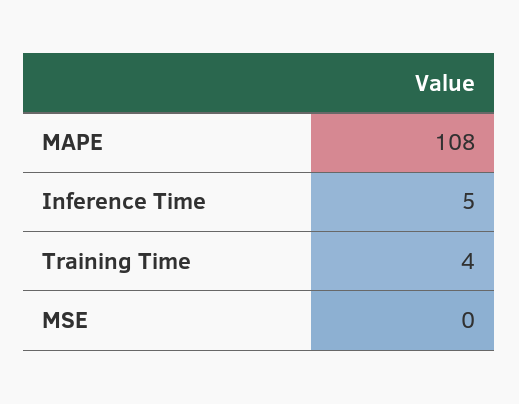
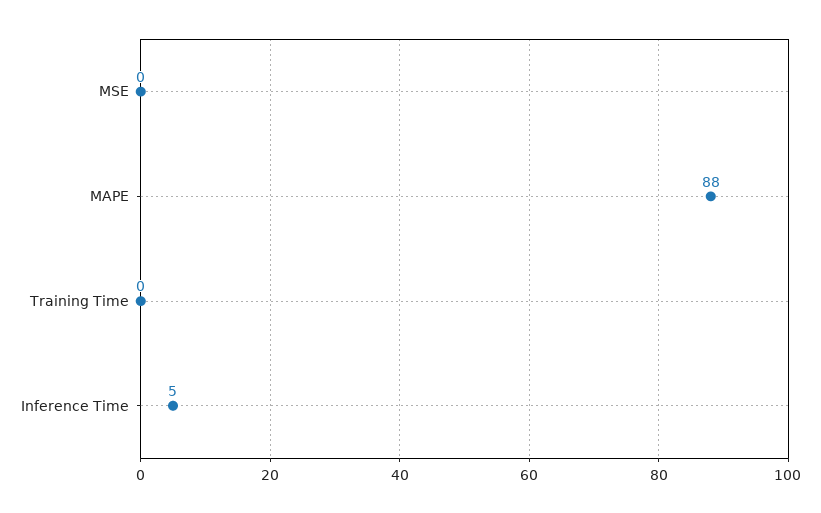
MAPE: 108 -> 88
Training Time: 4 -> 0

